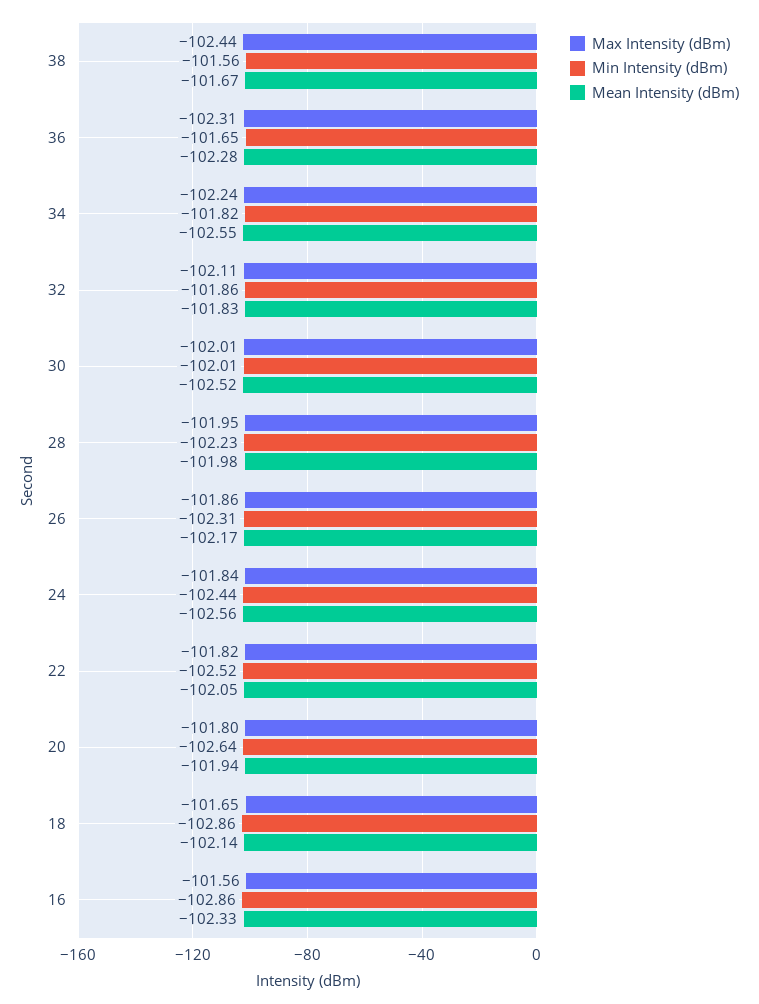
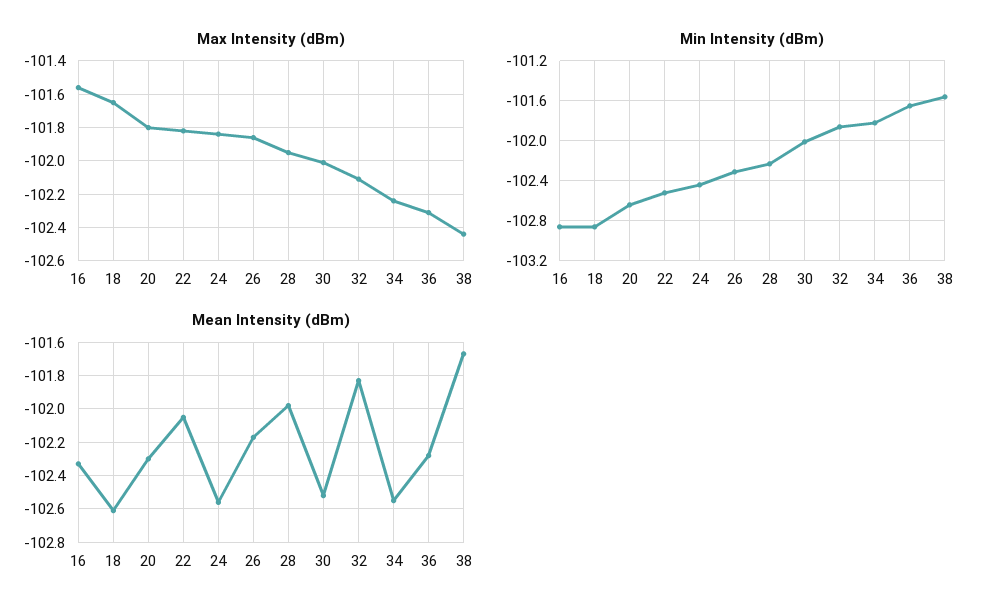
Mean Intensity (dBm), 20: -101.94 -> -102.3
Mean Intensity (dBm), 18: -102.14 -> -102.6

